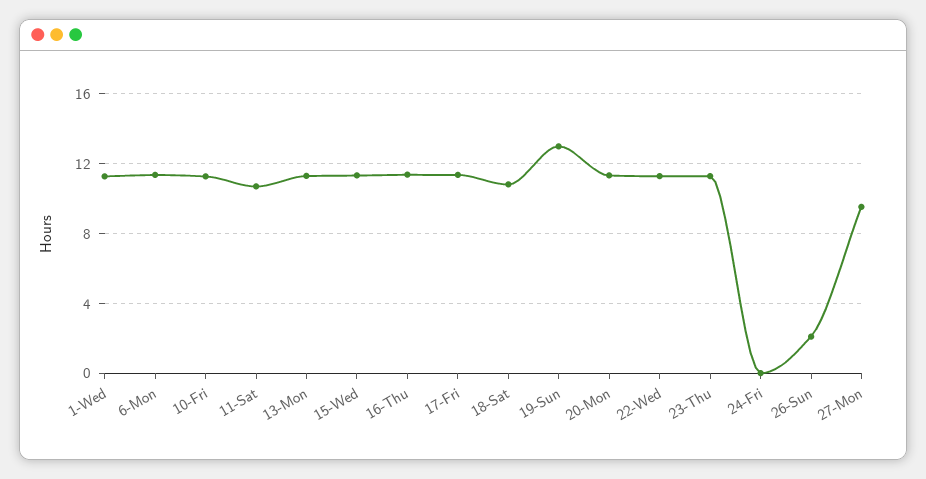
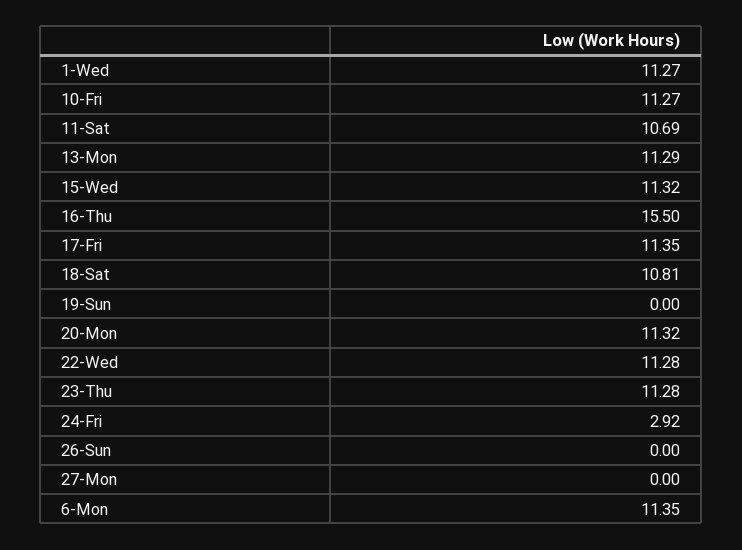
16-Thu: 11.5 -> 15.5
19-Sun: 13 -> 0
24-Fri: 0 -> 2.92
26-Sun: 2 -> 0
27-Mon: 9.5 -> 0

